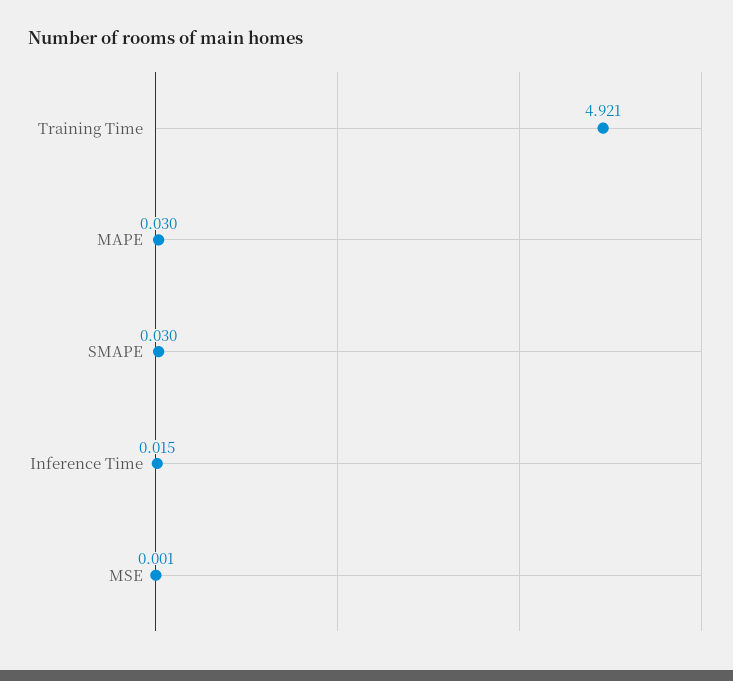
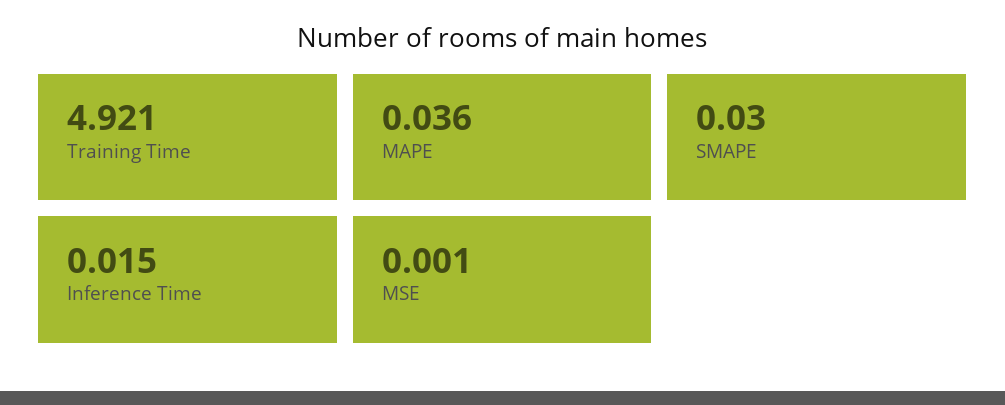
MAPE: 0.03 -> 0.036

